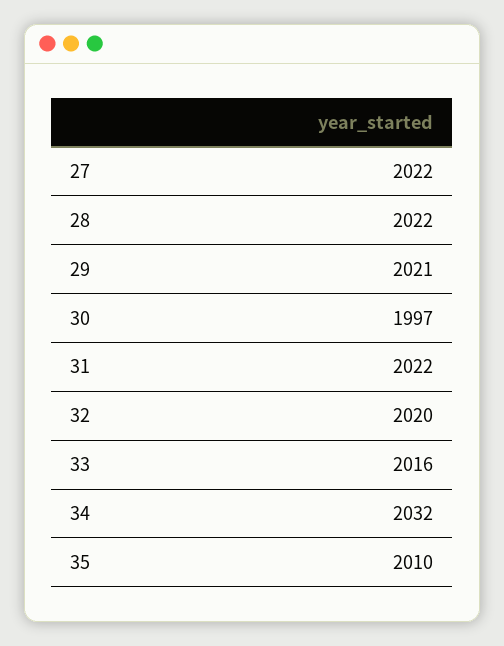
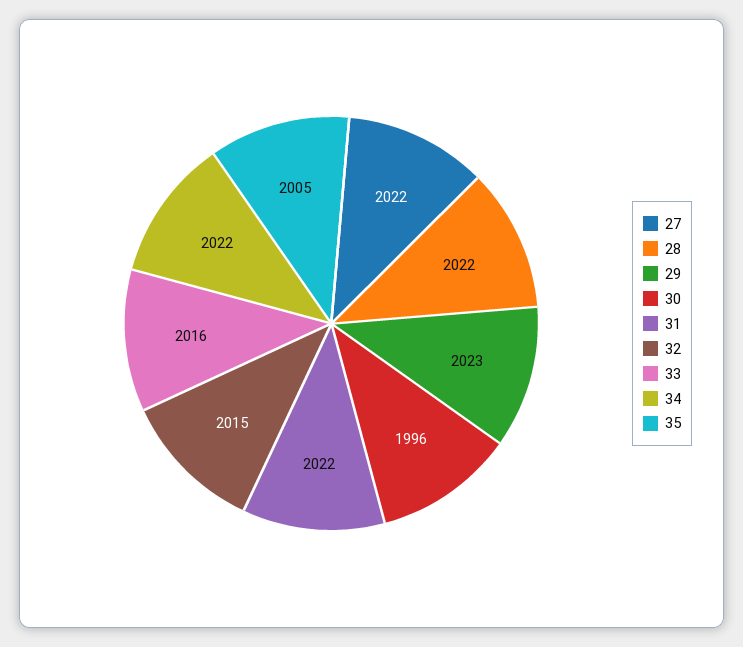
29: 2021 -> 2023
30: 1997 -> 1996
32: 2020 -> 2015
34: 2032 -> 2022
35: 2010 -> 2005

